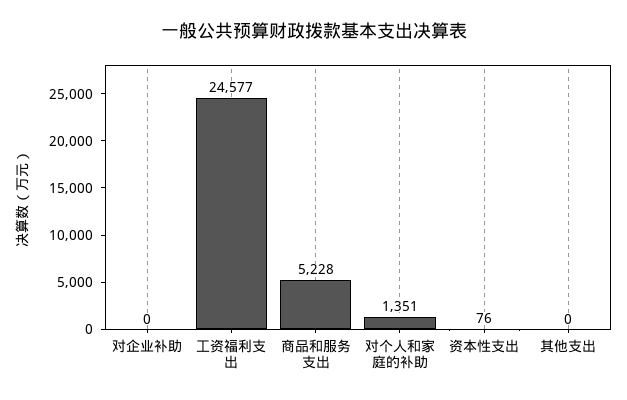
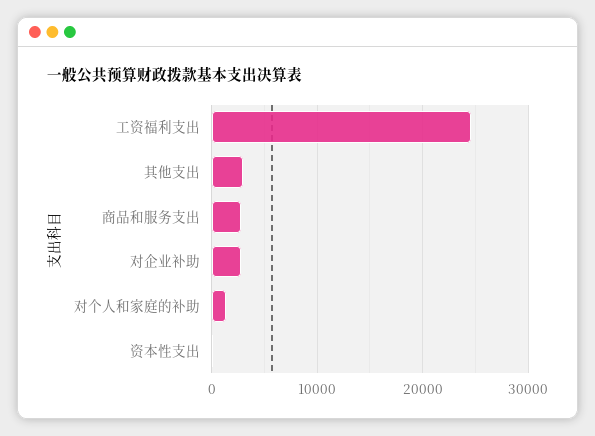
对企业补助: 0 -> 3000
商品和服务支出: 5228 -> 3000
其他支出: 0 -> 3000

